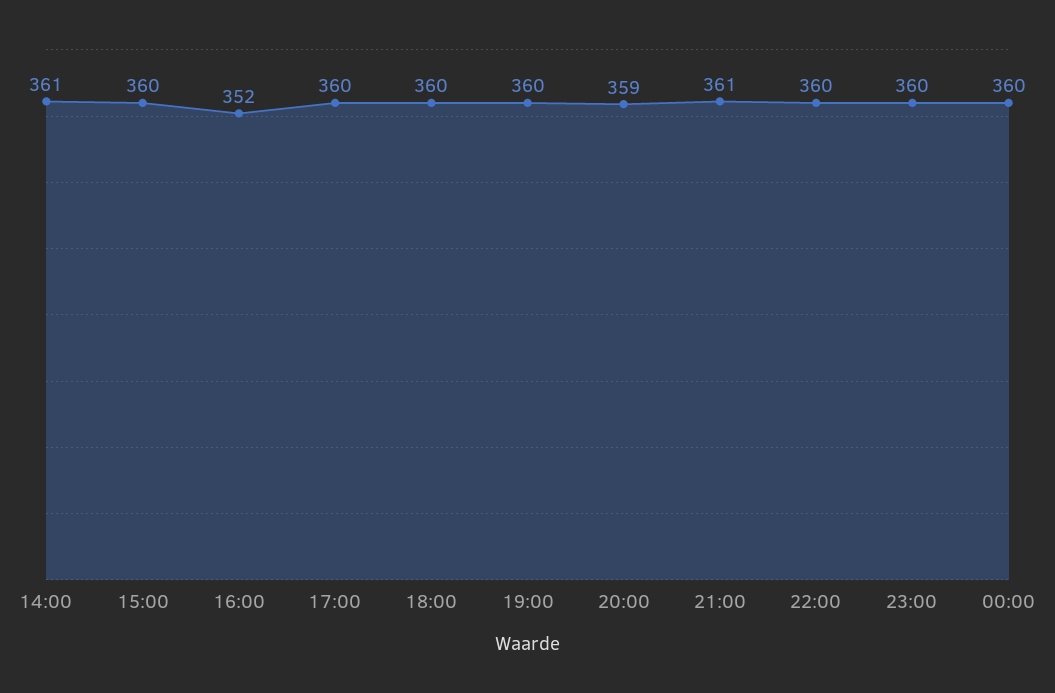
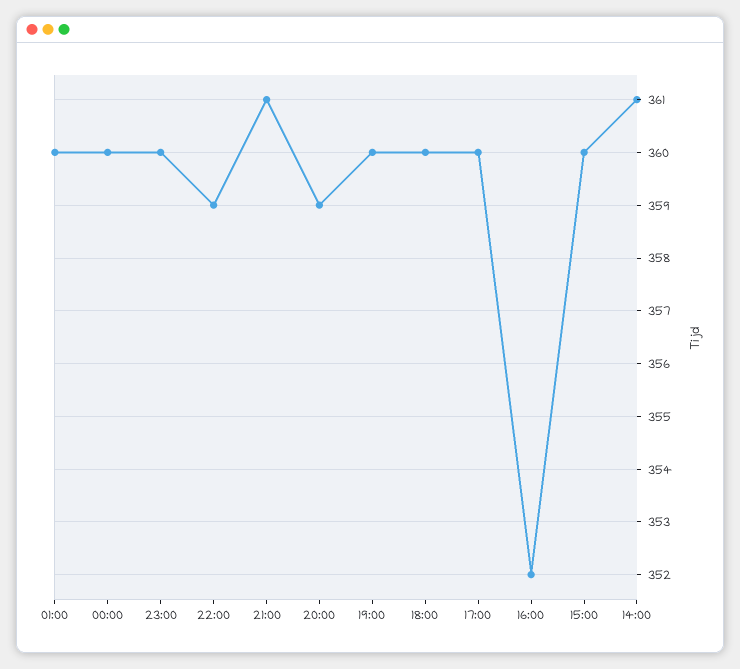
22:00: 360 -> 359
01:00: none -> 360

